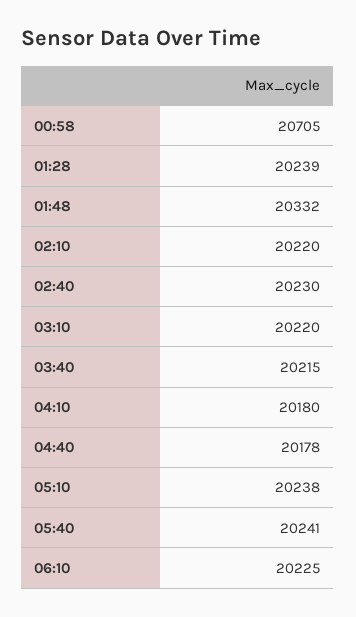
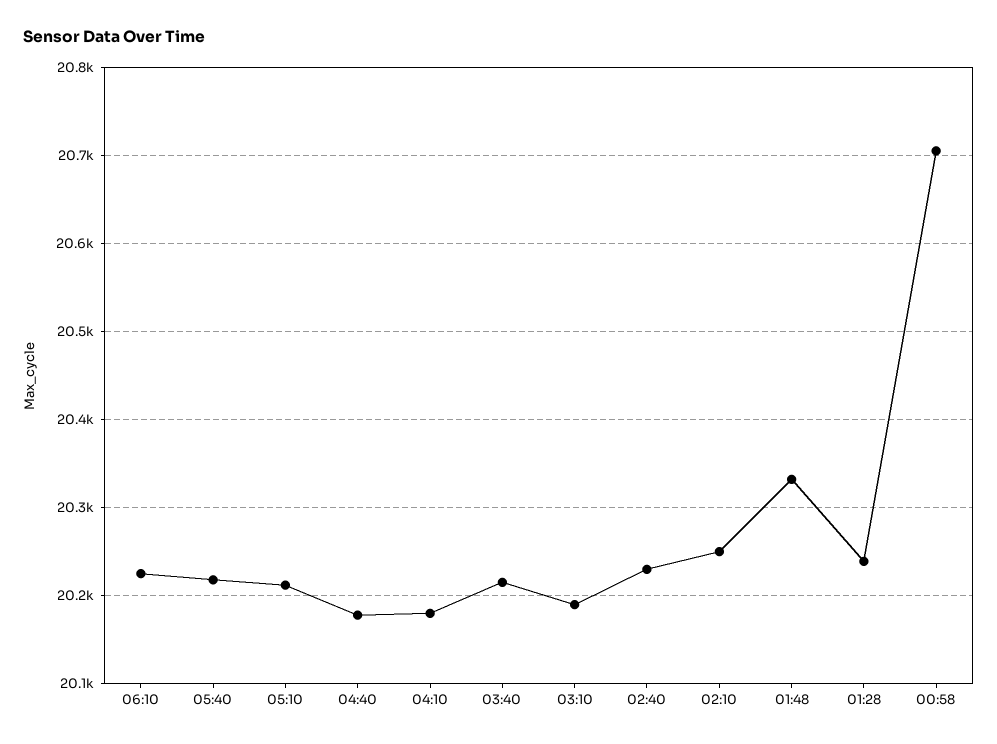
02:10: 20220 -> 20250
03:10: 20220 -> 20190
05:10: 20238 -> 20210
05:40: 20241 -> 20220

